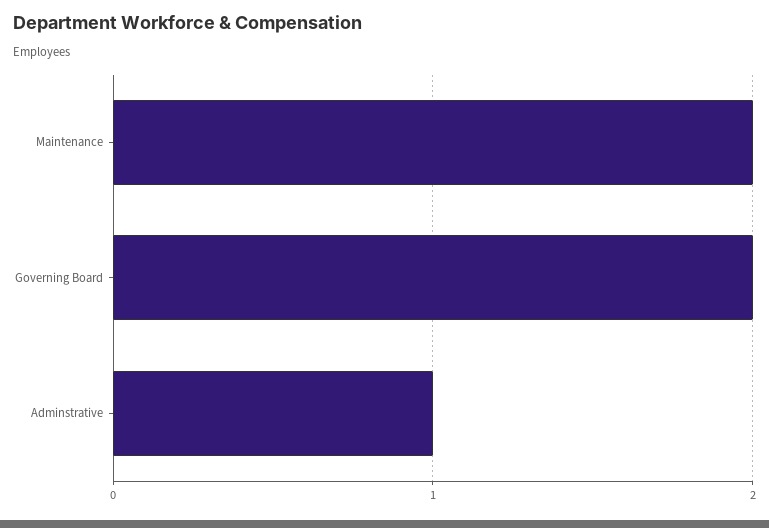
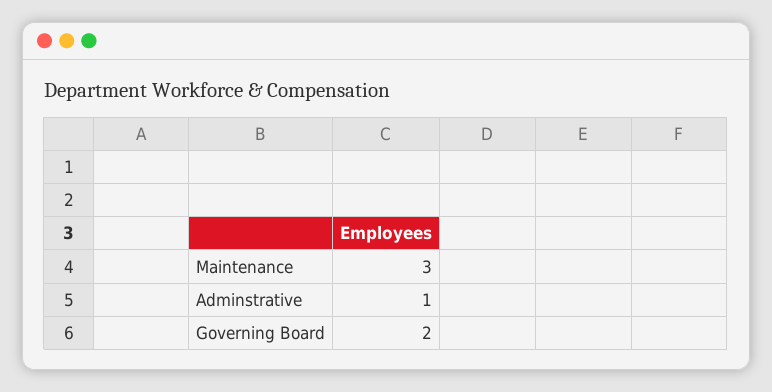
Maintenance: 2 -> 3

